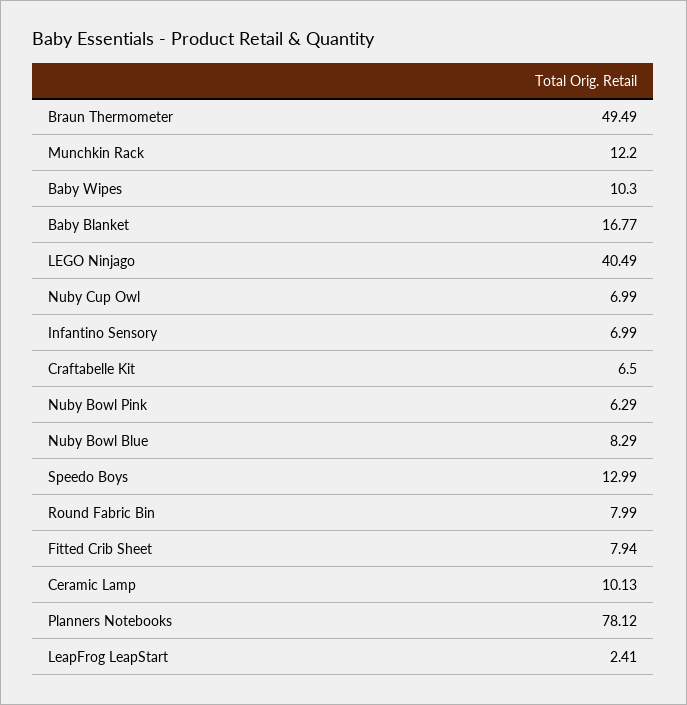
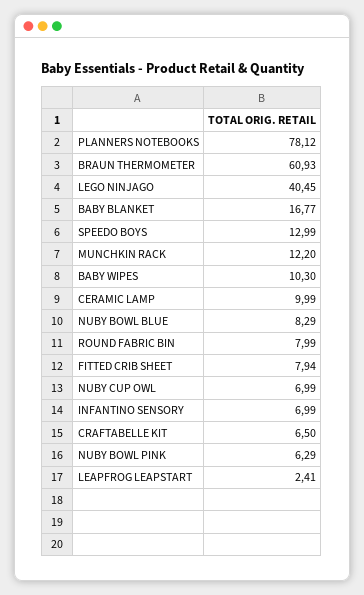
Braun Thermometer: 49.49 -> 60.93
LEGO Ninjago: 40.49 -> 40.45
Ceramic Lamp: 10.13 -> 9.99

